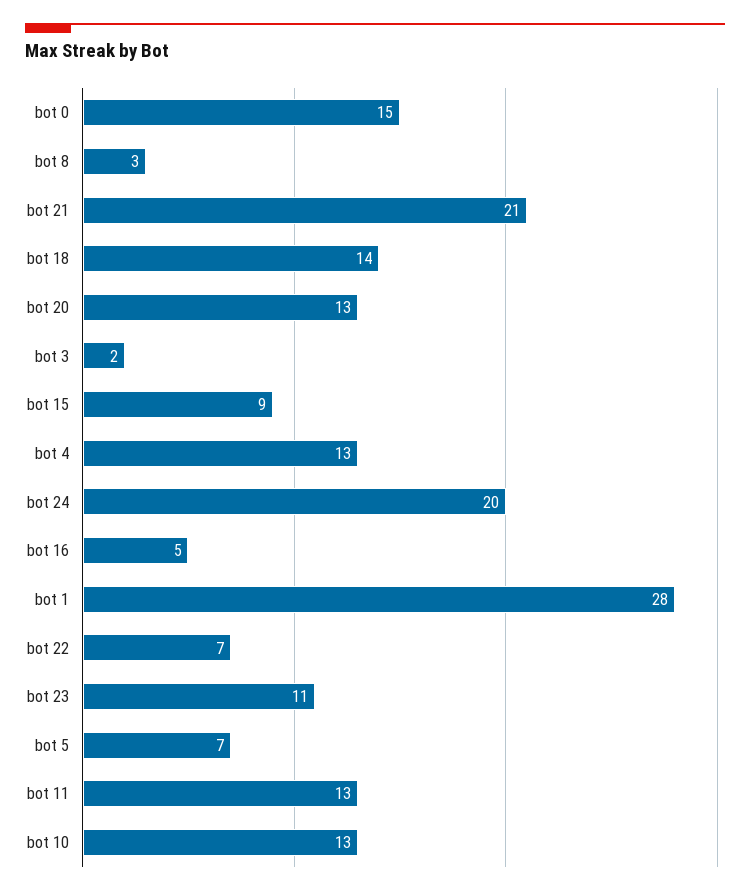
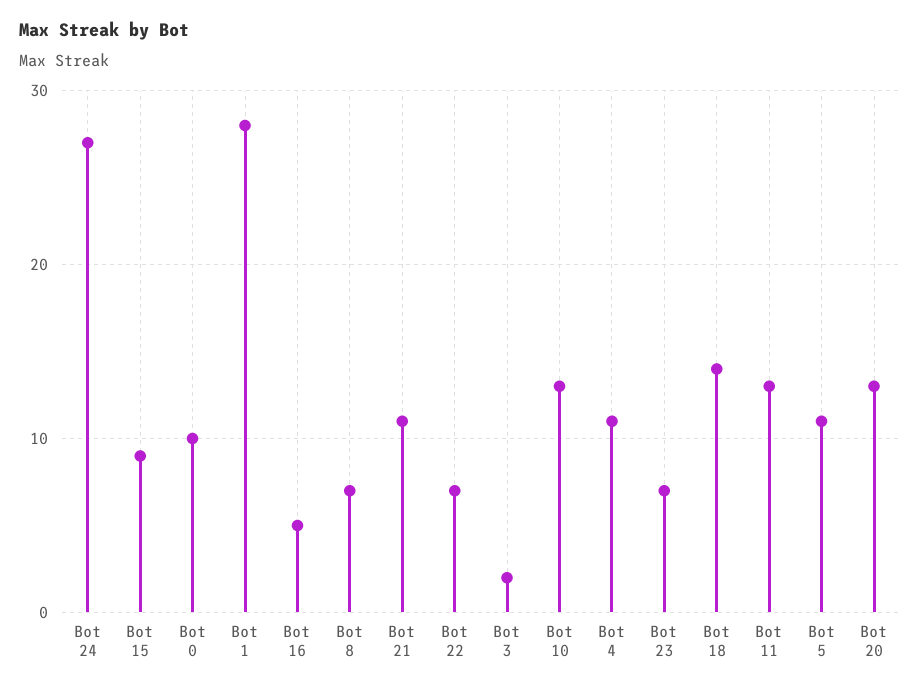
bot 0: 15 -> 10
bot 8: 3 -> 7
bot 21: 21 -> 11
bot 4: 13 -> 11
bot 24: 20 -> 27
bot 23: 11 -> 7
bot 5: 7 -> 11

